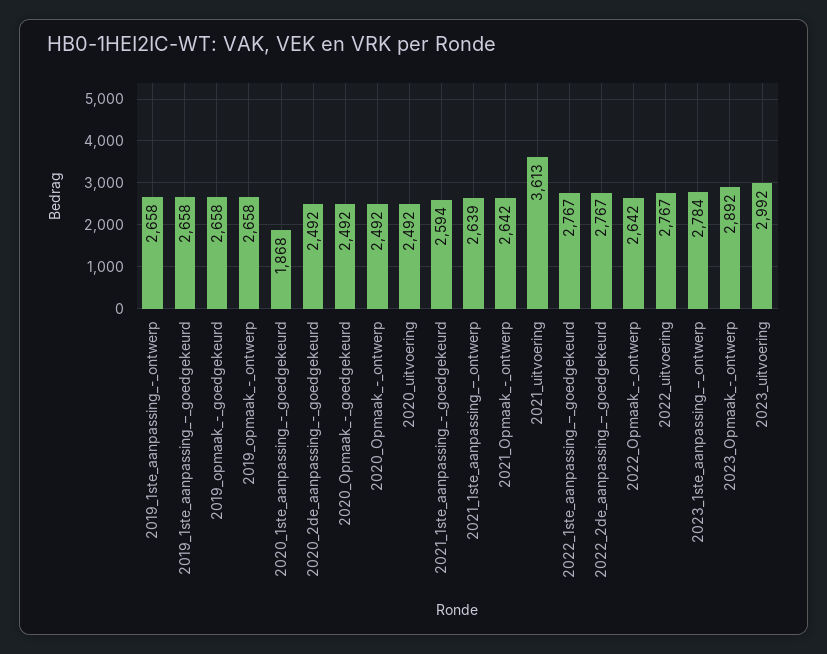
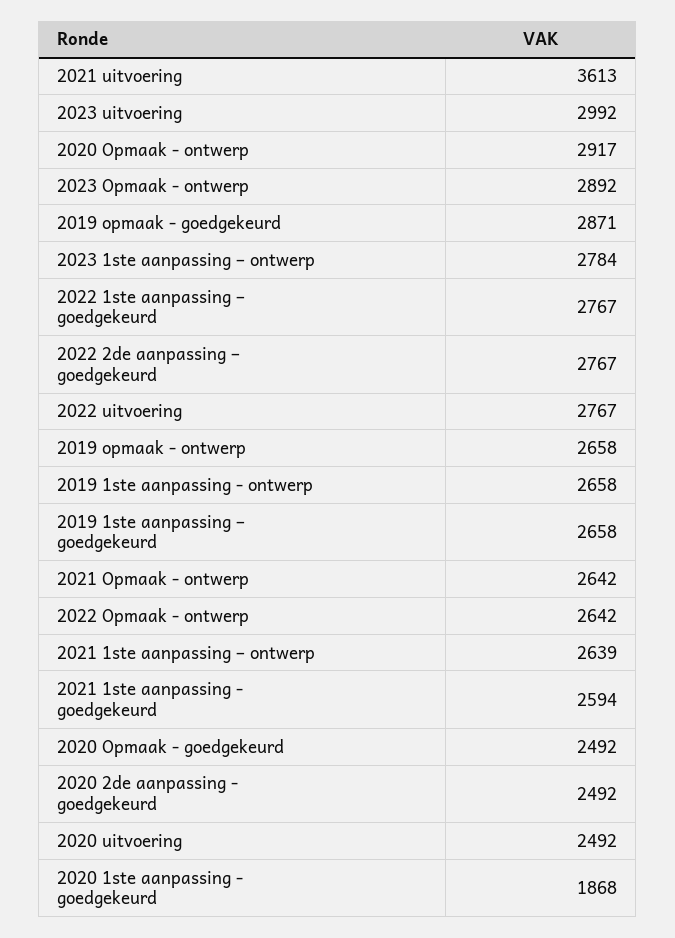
2019_opmaak_-_goedgekeurd: 2658 -> 2871
2020_Opmaak_-_ontwerp: 2492 -> 2917

